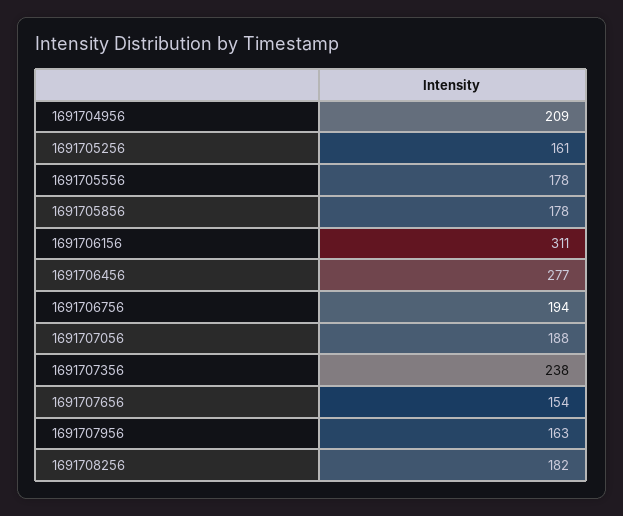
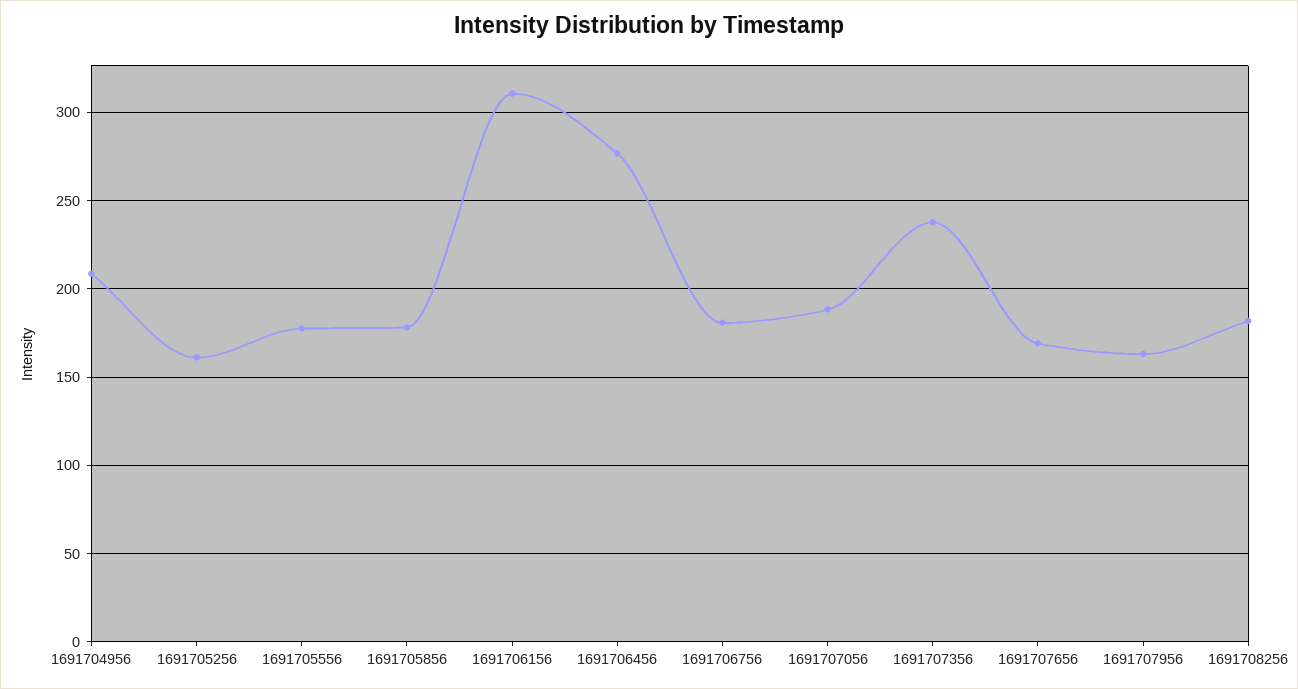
1691706756: 194 -> 180
1691707656: 154 -> 170

